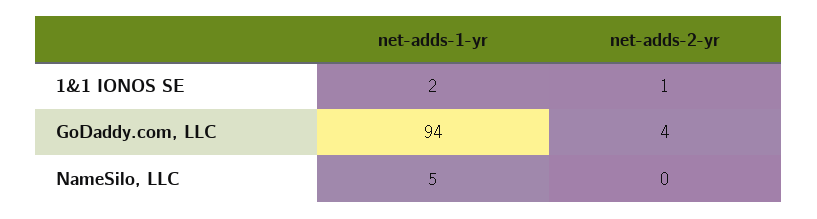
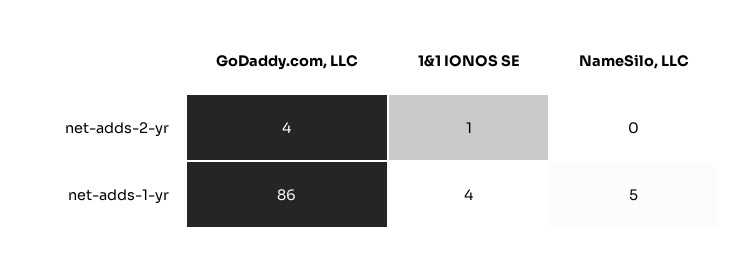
net-adds-1-yr, 1&1 IONOS SE: 2 -> 4
net-adds-1-yr, GoDaddy.com, LLC: 94 -> 86

